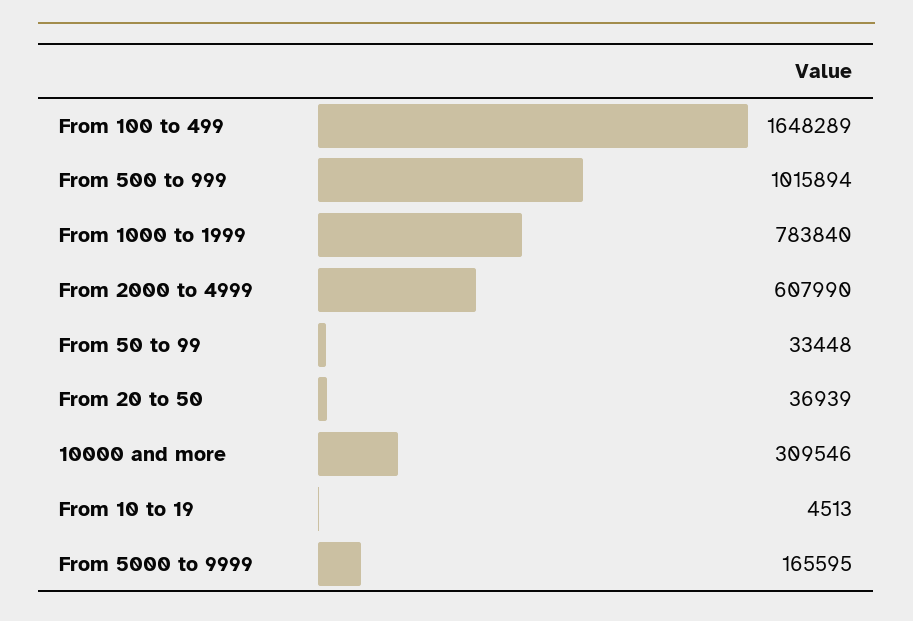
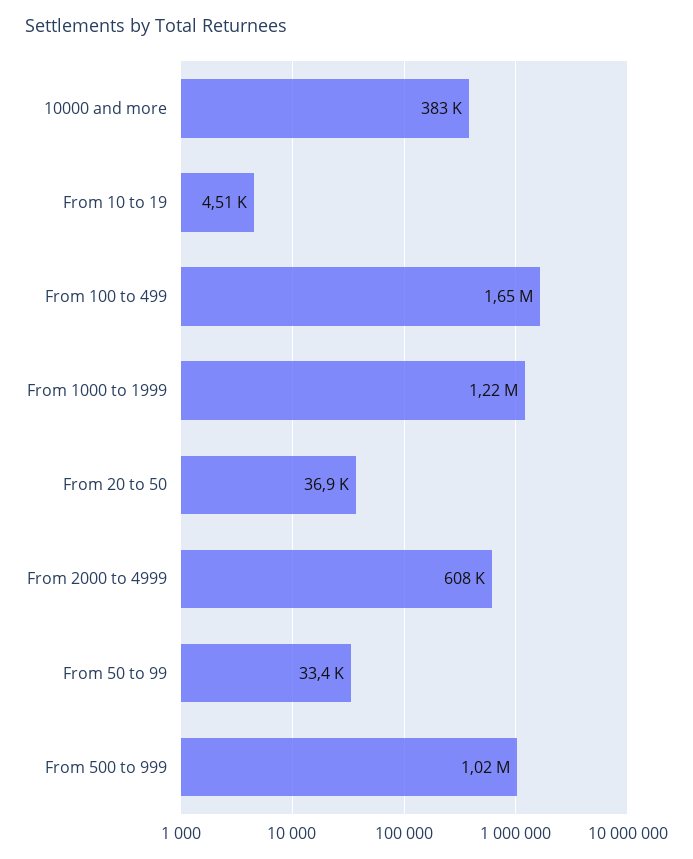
From 1000 to 1999: 783840 -> 1220000
10000 and more: 309546 -> 383000
From 5000 to 9999: 165595 -> none

